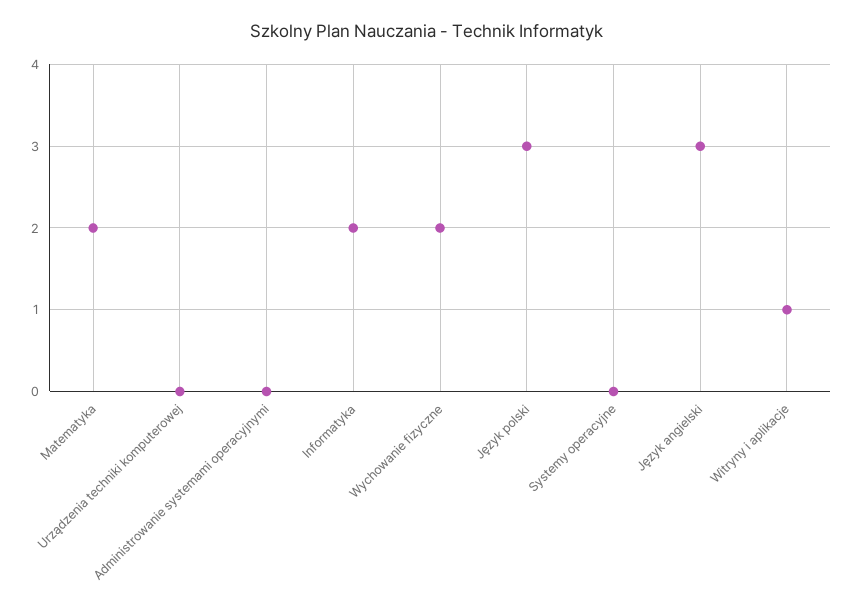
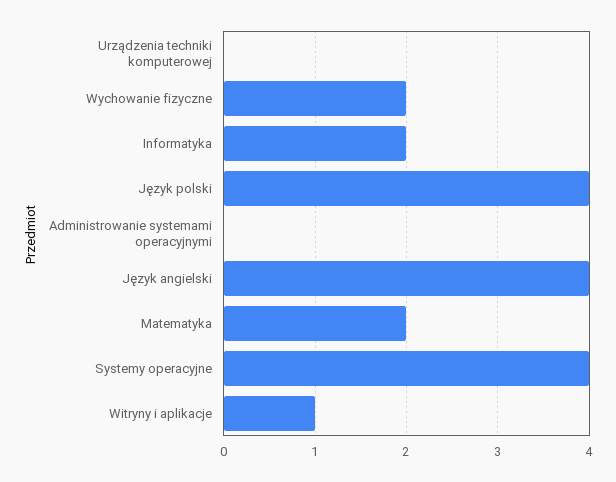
Język polski: 3 -> 4
Systemy operacyjne: 0 -> 4
Język angielski: 3 -> 4

